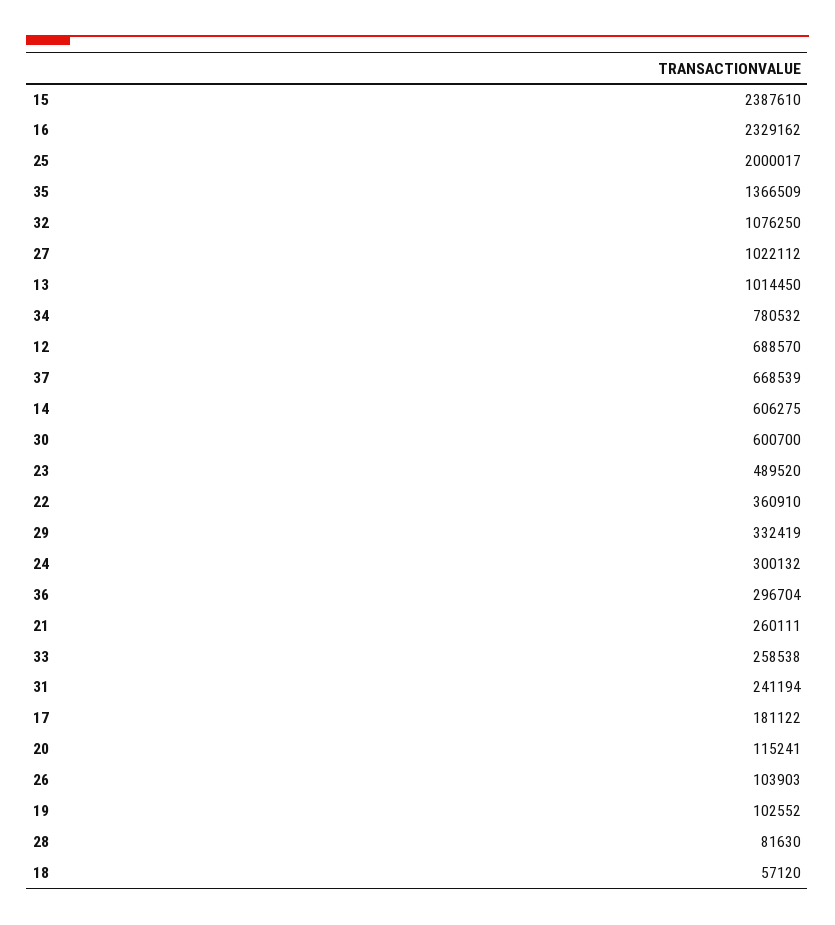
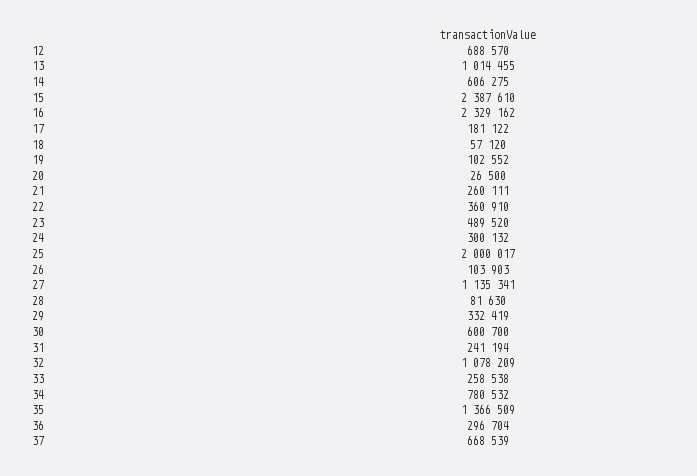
32: 1076250 -> 1078209
27: 1022112 -> 1135341
13: 1014450 -> 1014455
20: 115241 -> 26500

